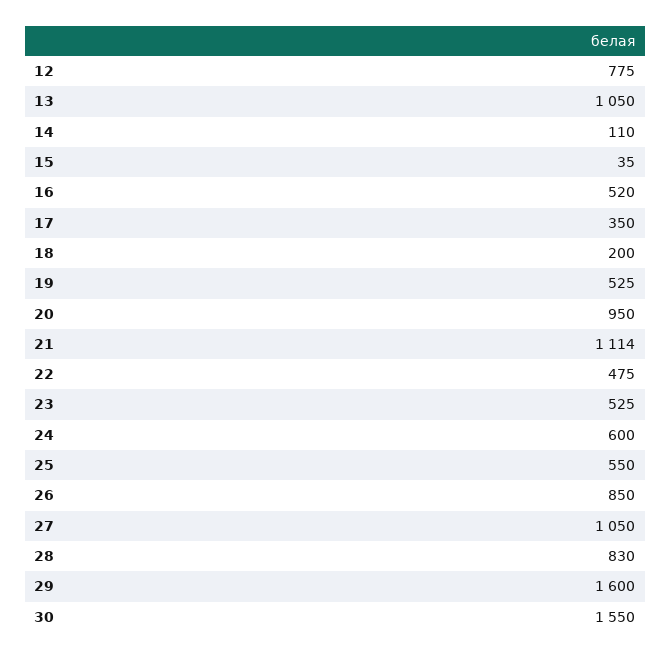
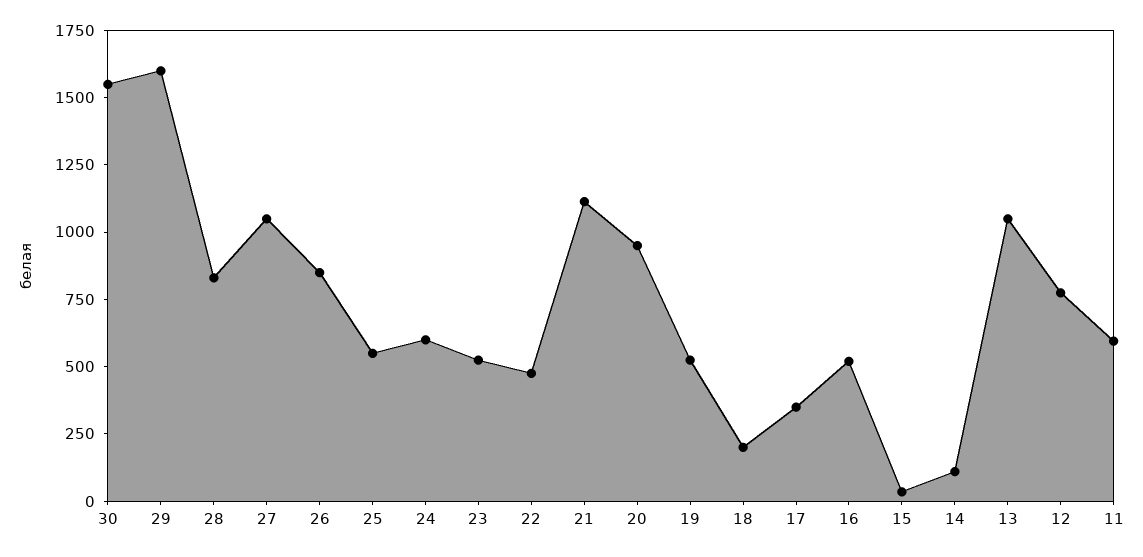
11: none -> 600

